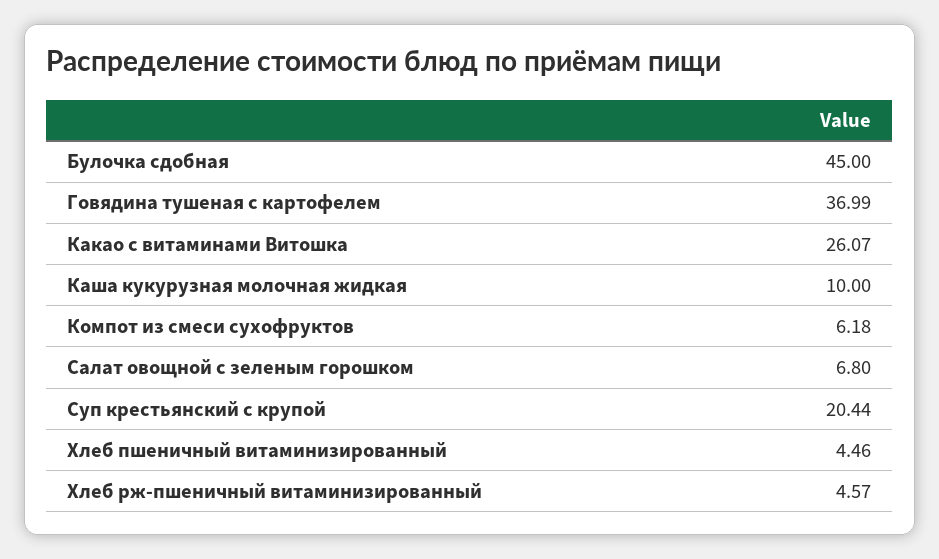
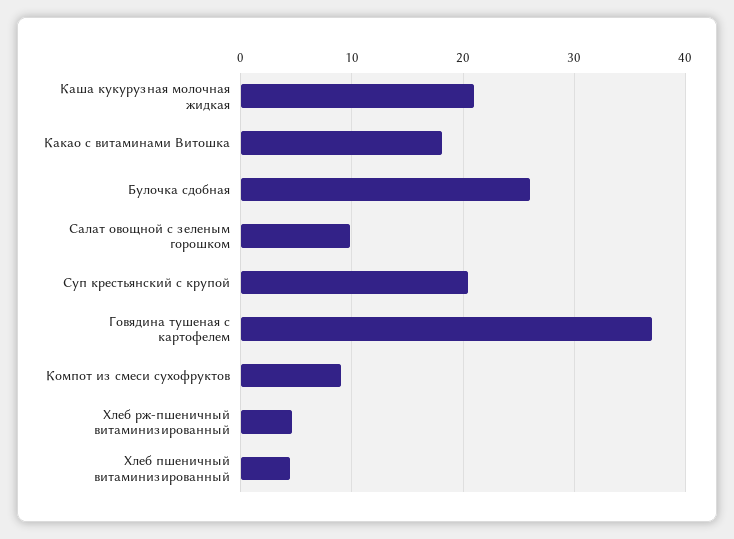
Булочка сдобная: 45 -> 26
Какао с витаминами Витошка: 26.07 -> 18
Каша кукурузная молочная жидкая: 10 -> 21
Компот из смеси сухофруктов: 6.18 -> 9
Салат овощной с зеленым горошком: 6.8 -> 10

